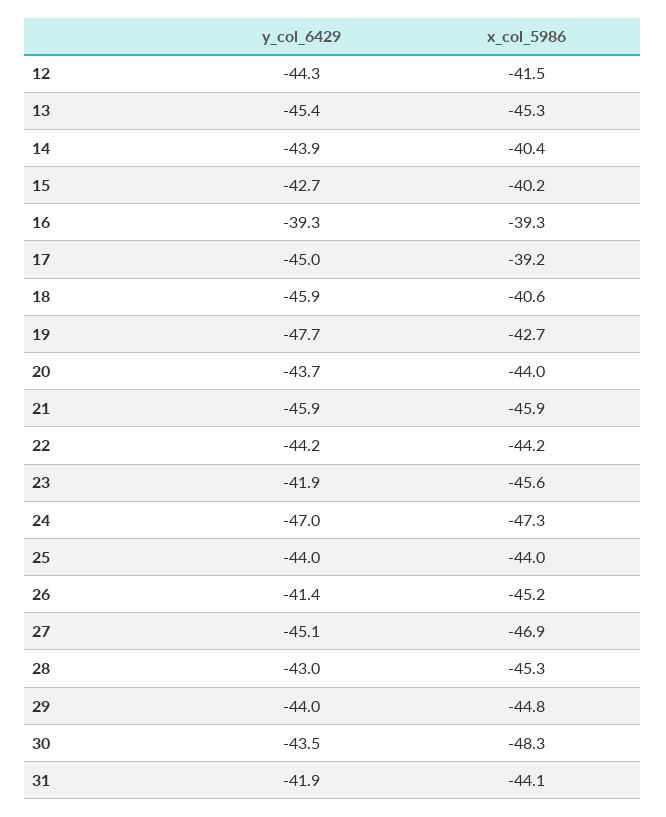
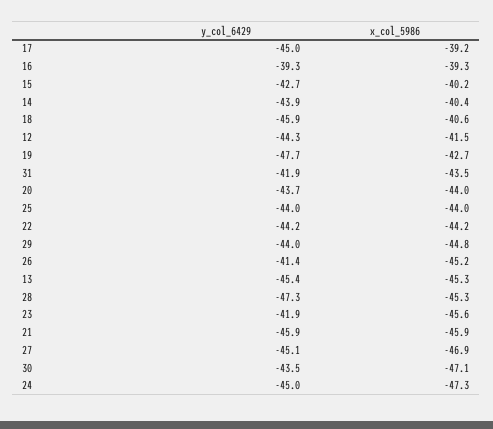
y_col_6429, 24: -47 -> -45
y_col_6429, 28: -43 -> -47.3
x_col_5986, 30: -48.3 -> -47.1
x_col_5986, 31: -44.1 -> -43.5

